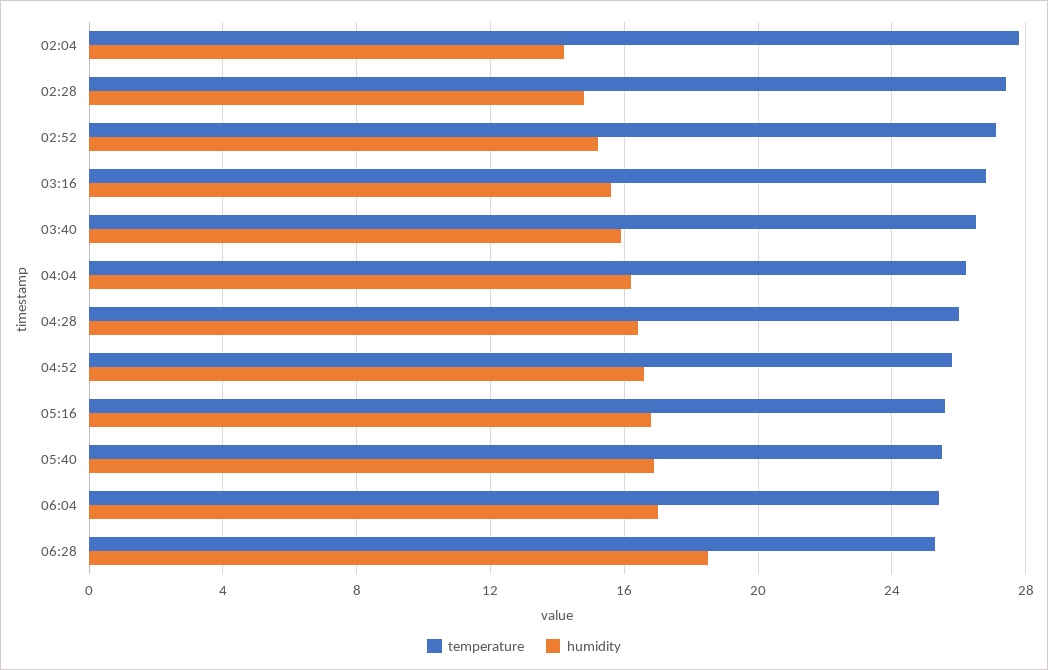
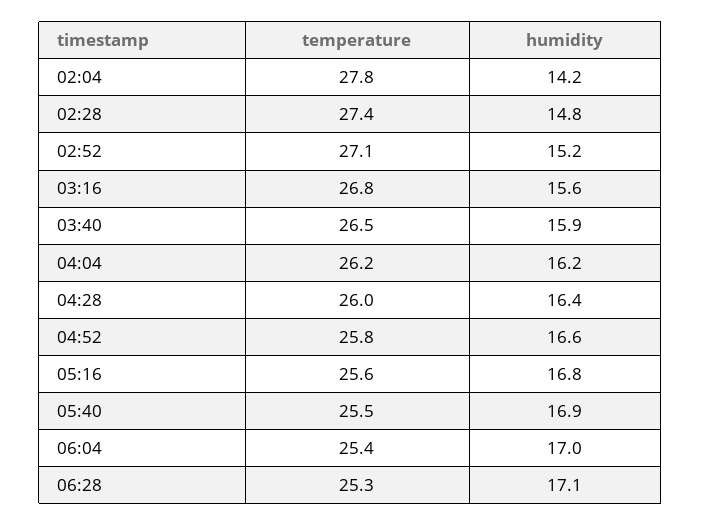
humidity, 06:28: 18.5 -> 17.1

